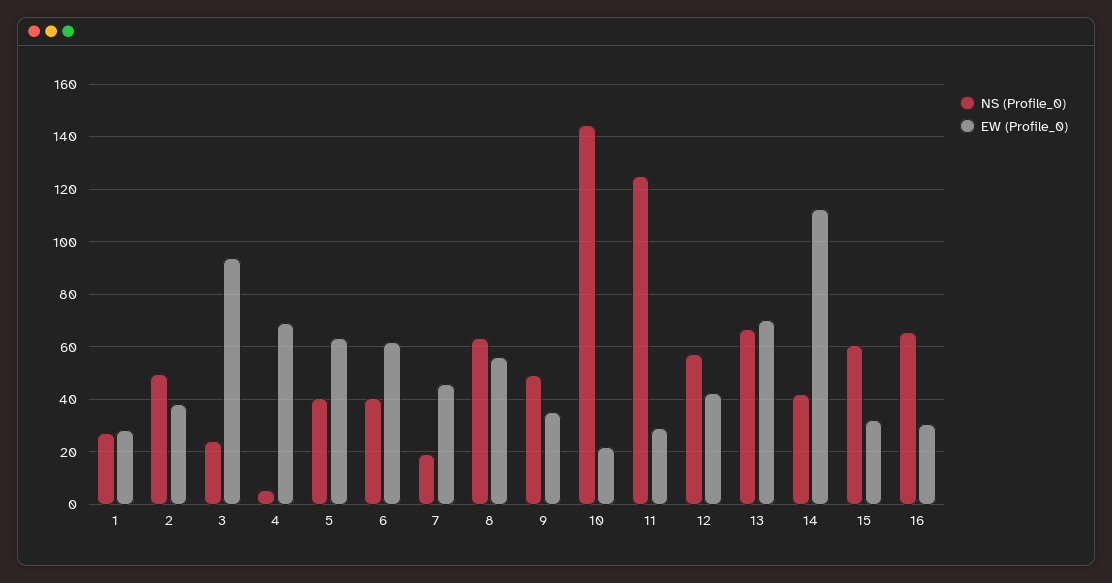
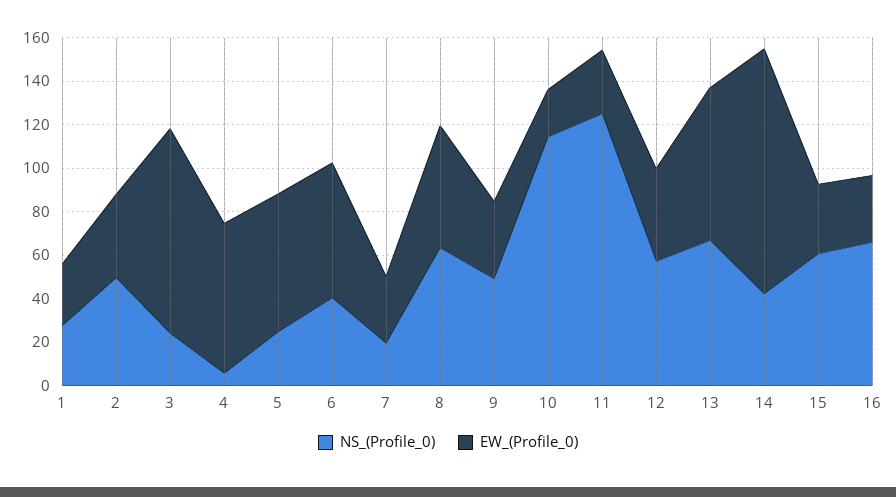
NS (Profile_0), 5: 40 -> 25
EW (Profile_0), 7: 45 -> 30
NS (Profile_0), 10: 145 -> 115

